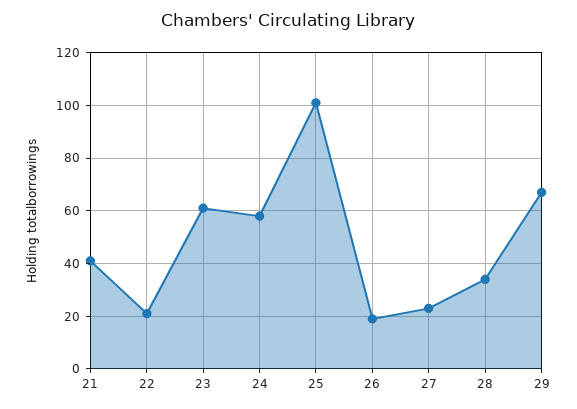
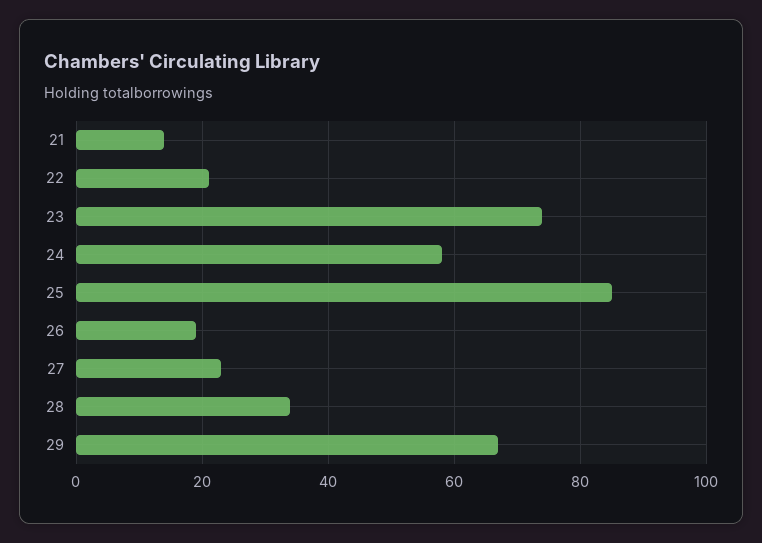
21: 40 -> 15
23: 60 -> 75
25: 100 -> 85

